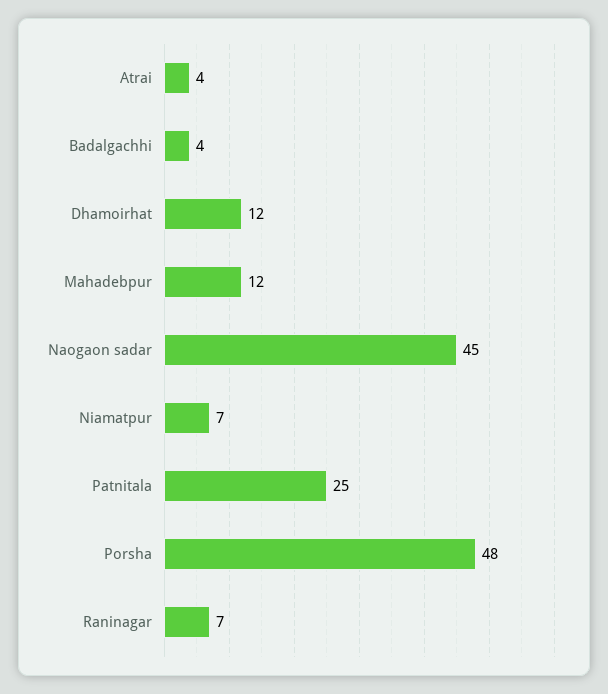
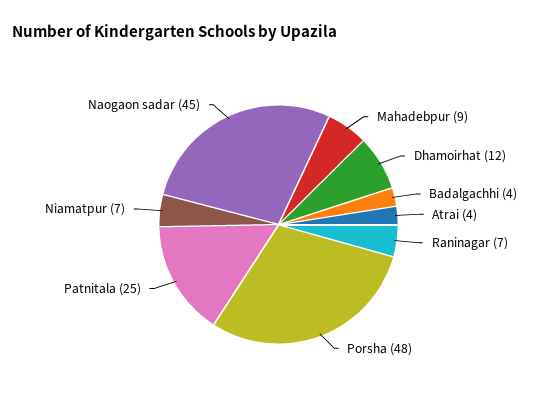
Mahadebpur: 12 -> 9

